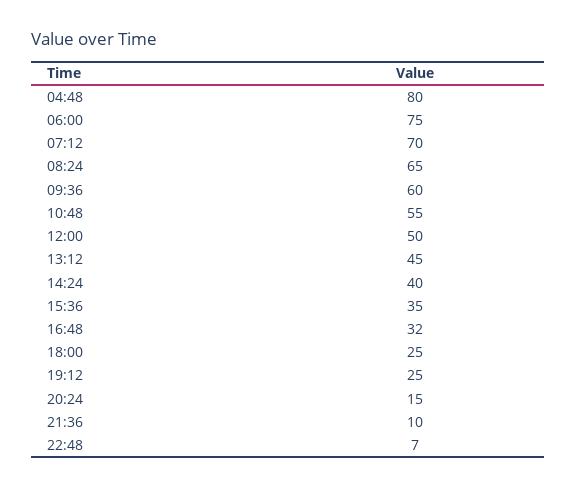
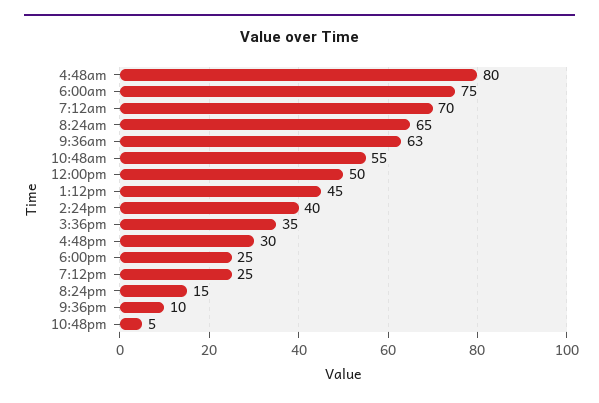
09:36: 60 -> 63
16:48: 32 -> 30
22:48: 7 -> 5

